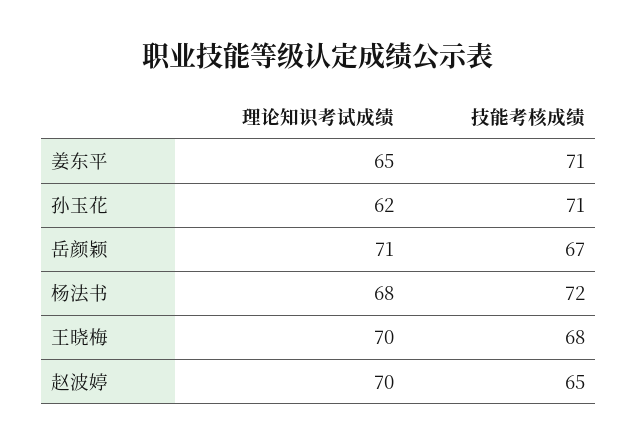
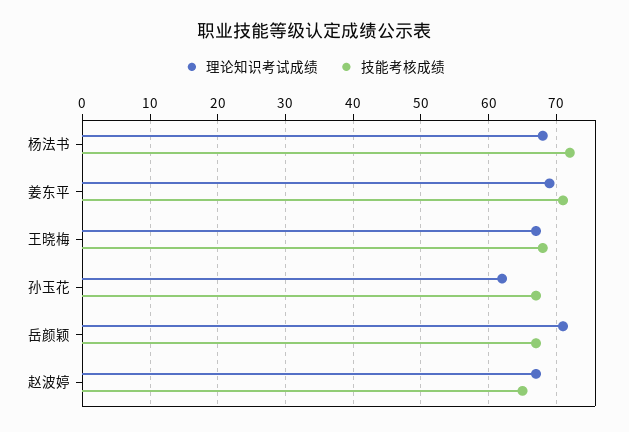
理论知识考试成绩, 姜东平: 65 -> 69
技能考核成绩, 孙玉花: 71 -> 67
理论知识考试成绩, 王晓梅: 70 -> 67
理论知识考试成绩, 赵波婷: 70 -> 67

